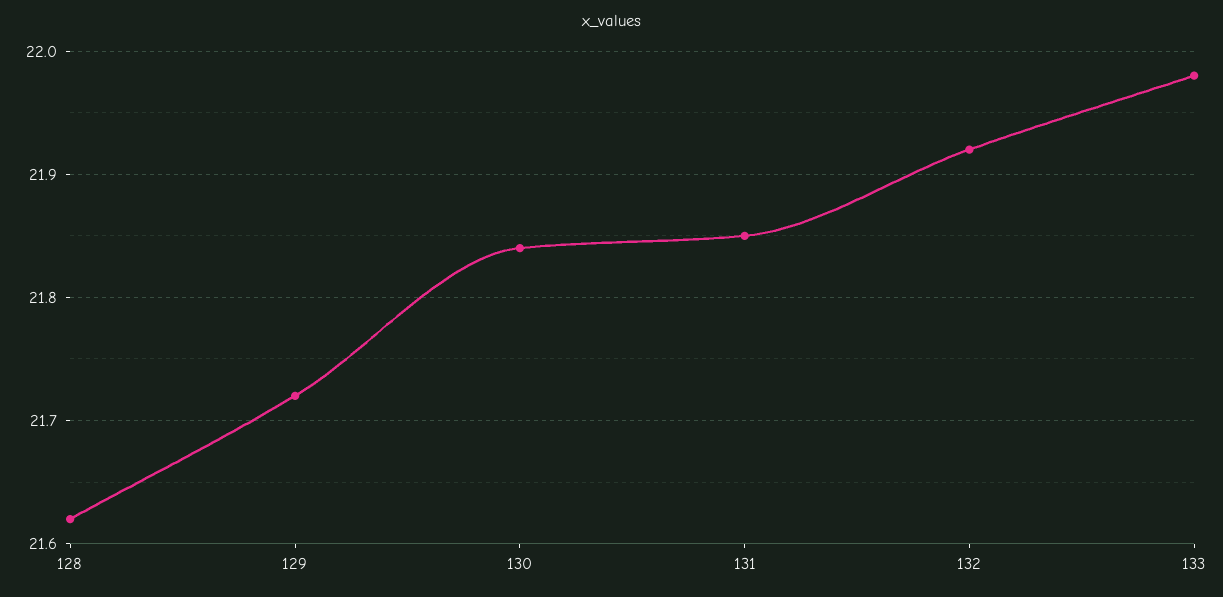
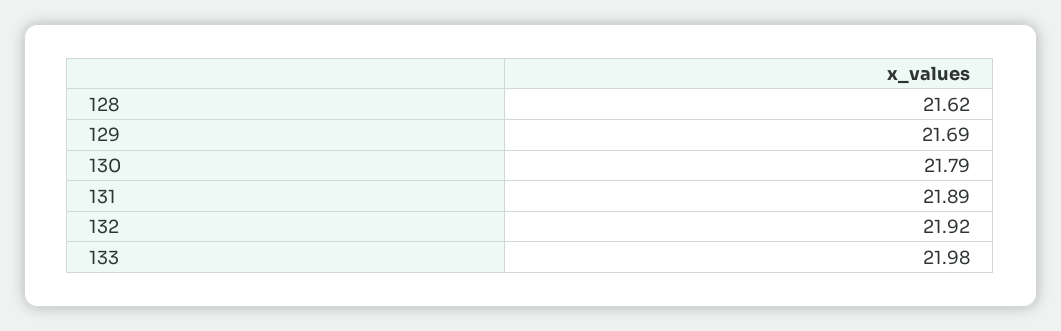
129: 21.72 -> 21.69
130: 21.84 -> 21.79
131: 21.85 -> 21.89

